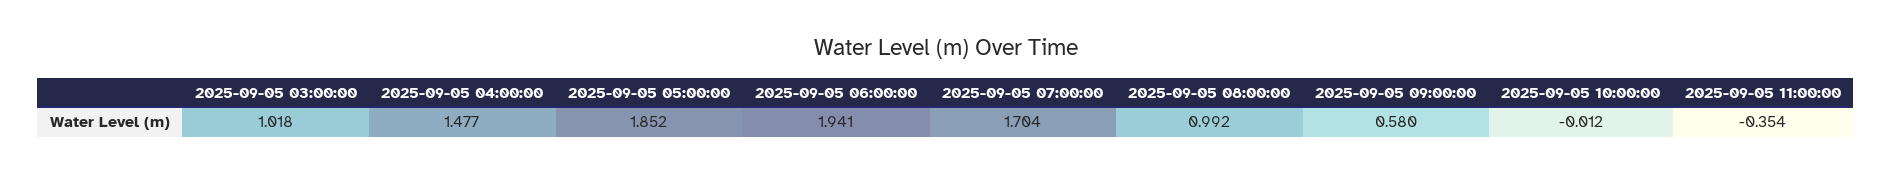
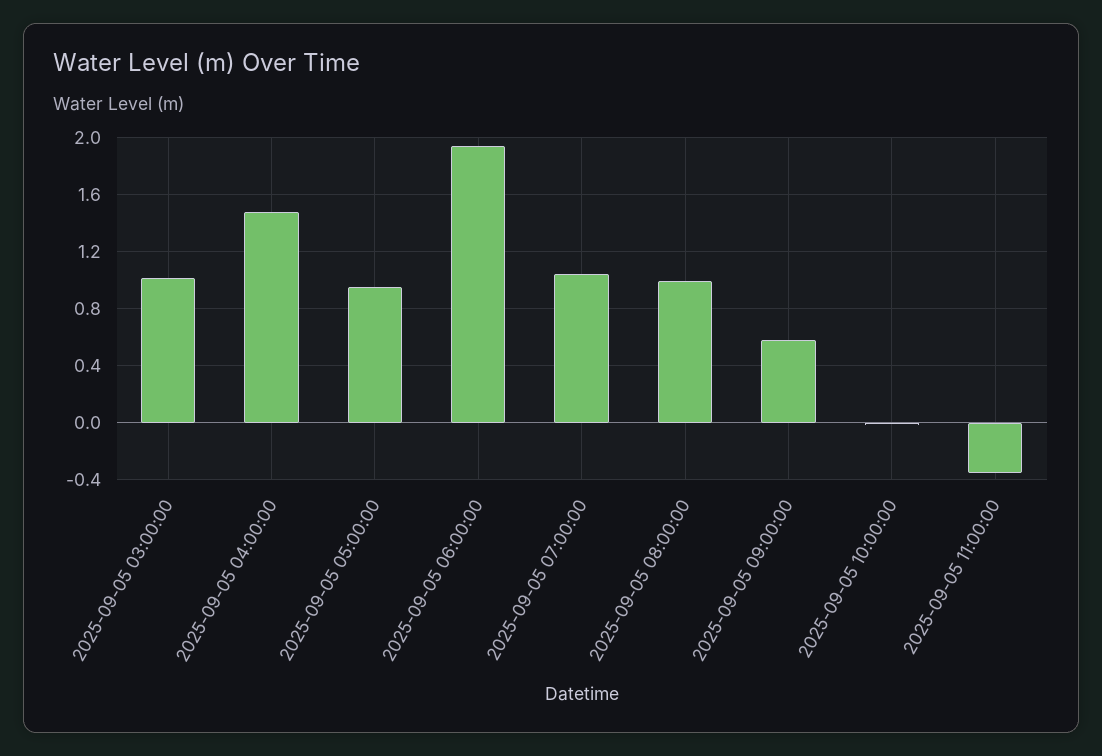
2025-09-05 05:00:00: 1.852 -> 0.95
2025-09-05 07:00:00: 1.704 -> 1.05

